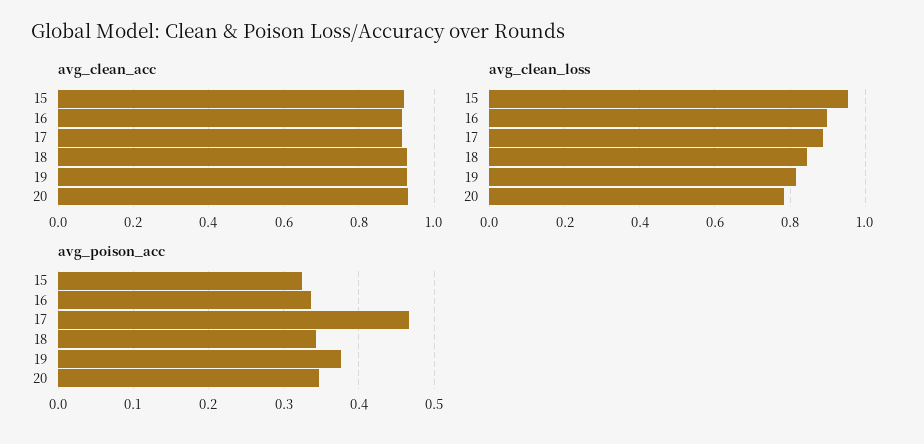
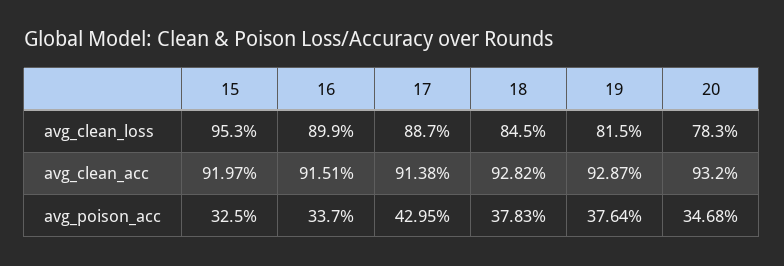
avg_poison_acc, 17: 0.47 -> 0.4295
avg_poison_acc, 18: 0.34 -> 0.3783

